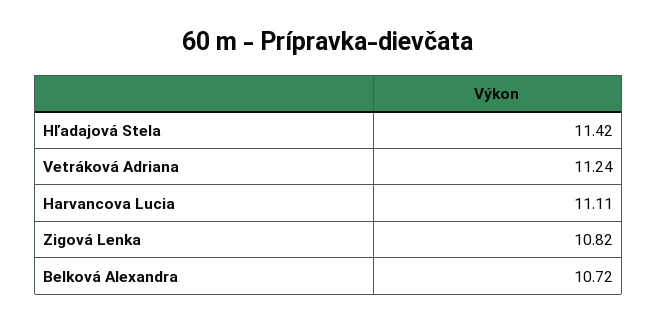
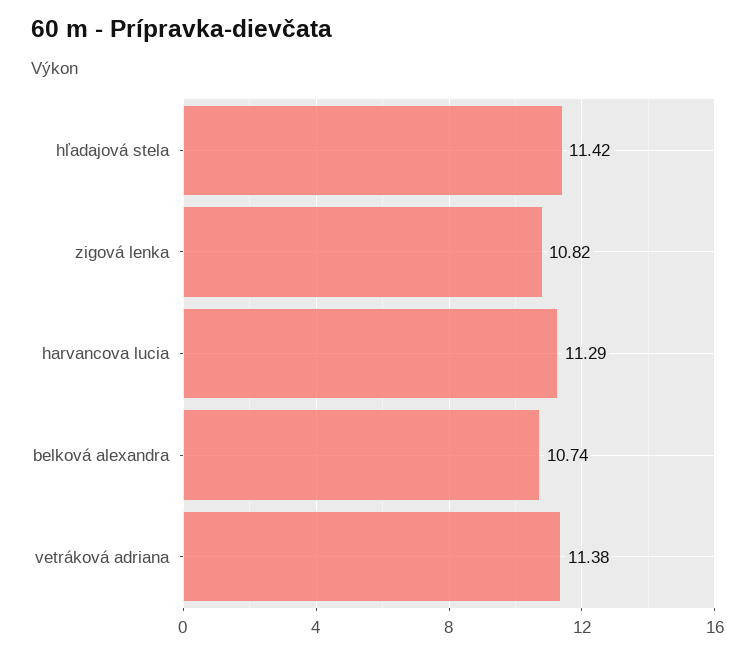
Vetráková Adriana: 11.24 -> 11.38
Harvancova Lucia: 11.11 -> 11.29
Belková Alexandra: 10.72 -> 10.74

